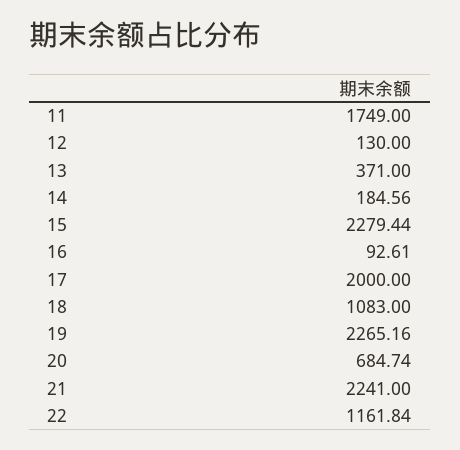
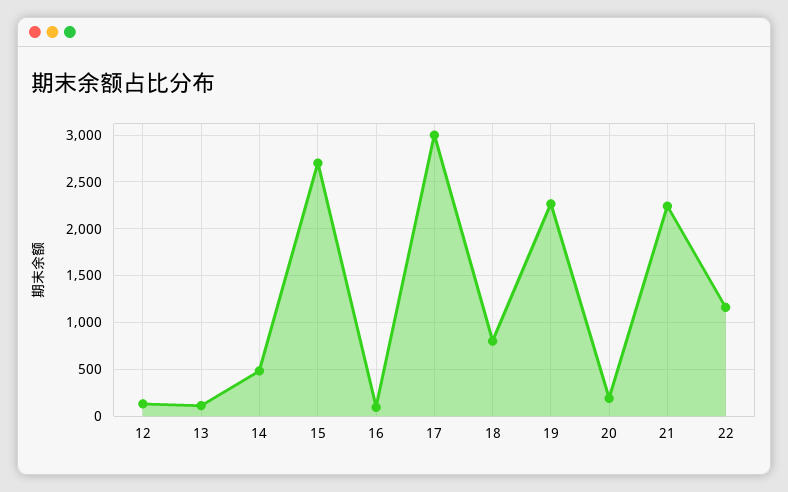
11: 1749 -> none
13: 371 -> 100
14: 184.56 -> 500
15: 2279.44 -> 2700
17: 2000 -> 3000
18: 1083 -> 800
20: 684.74 -> 200

